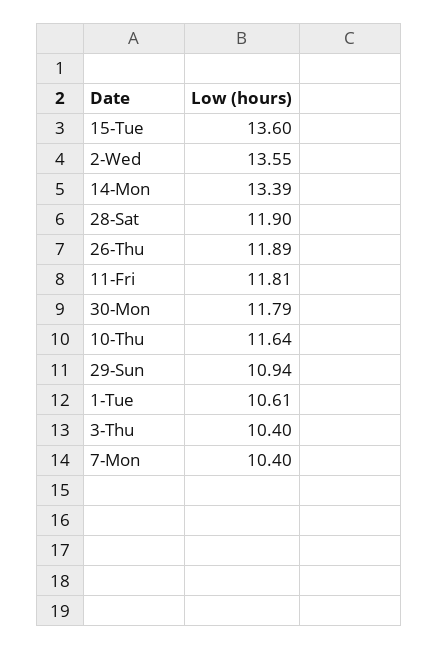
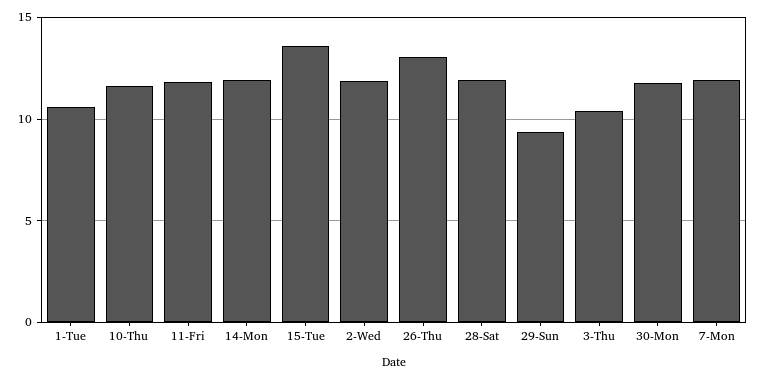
2-Wed: 13.55 -> 12
14-Mon: 13.39 -> 12
26-Thu: 11.89 -> 13
29-Sun: 10.94 -> 9.5
7-Mon: 10.4 -> 12

